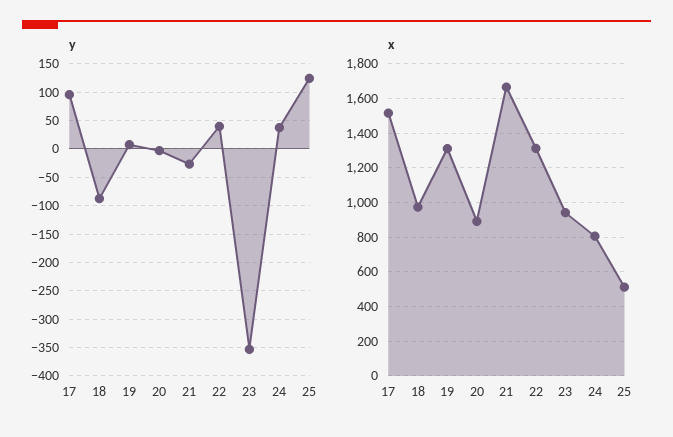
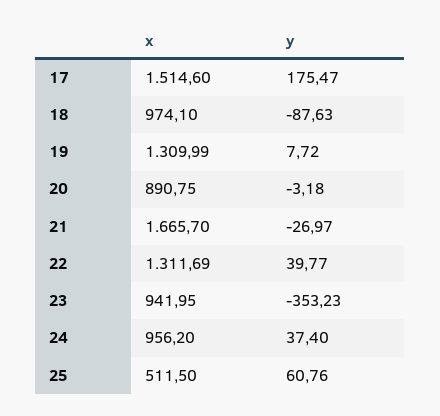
y, 17: 100 -> 175.47
y, 25: 125 -> 60.76
x, 24: 800 -> 956.2

